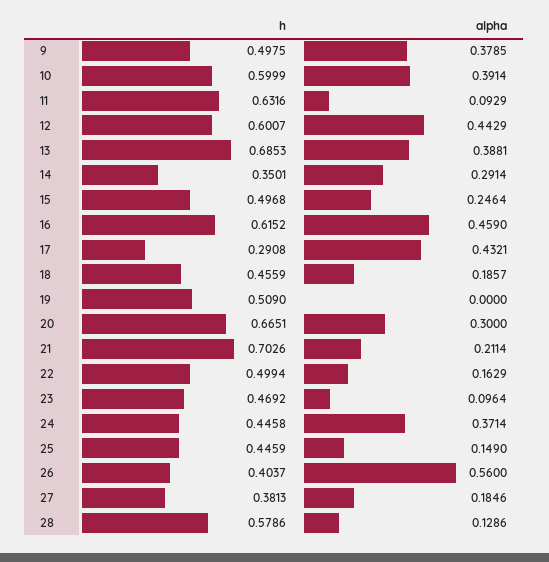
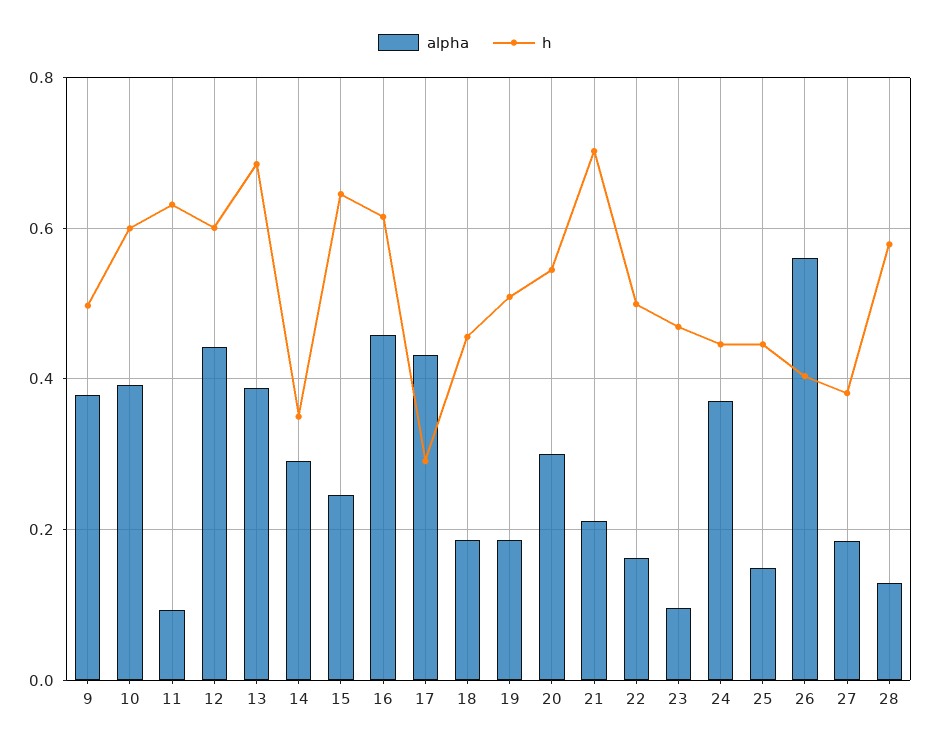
h, 15: 0.4968 -> 0.64
alpha, 19: 0 -> 0.18
h, 20: 0.6651 -> 0.54

